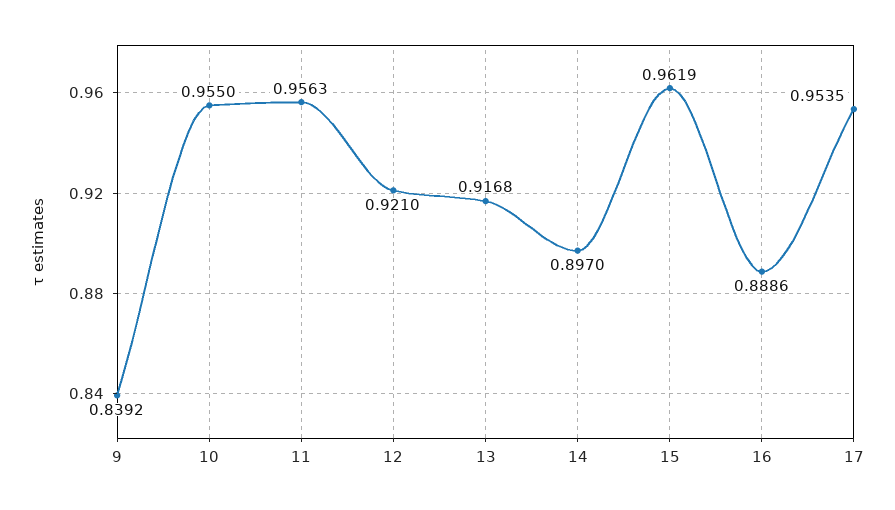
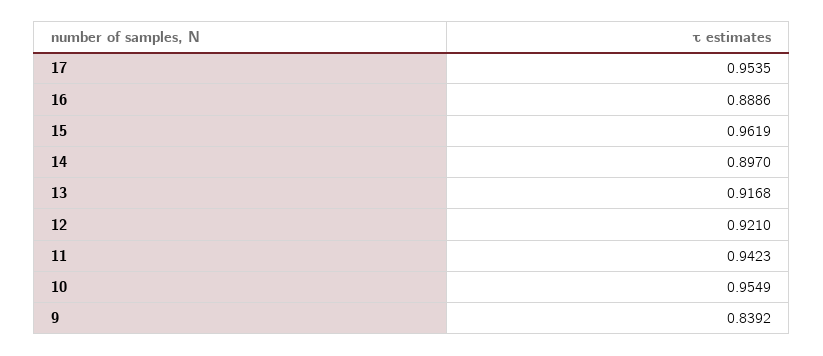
10: 0.955 -> 0.9549
11: 0.9563 -> 0.9423

